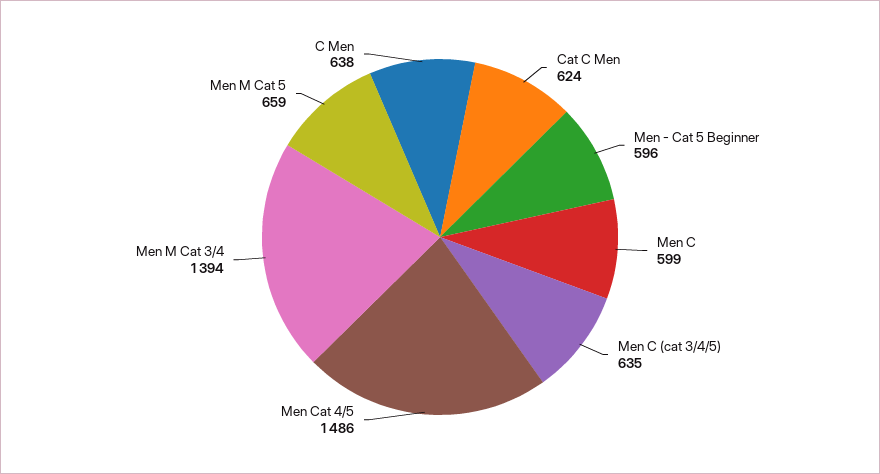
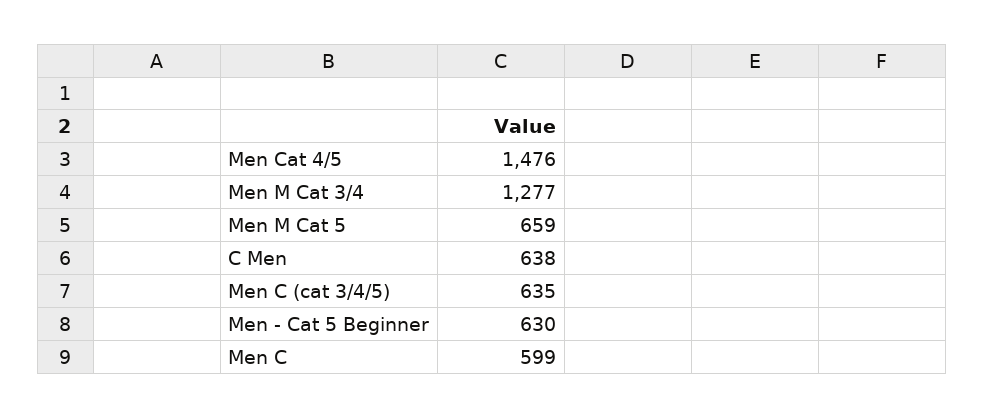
Cat C Men: 624 -> none
Men - Cat 5 Beginner: 596 -> 630
Men Cat 4/5: 1486 -> 1476
Men M Cat 3/4: 1394 -> 1277

